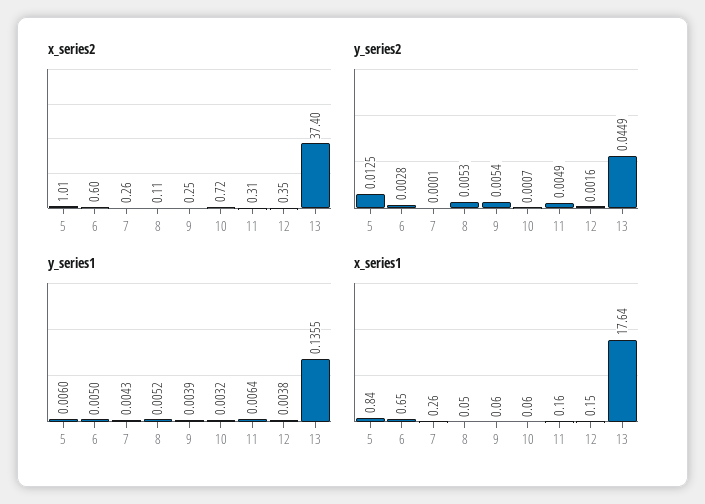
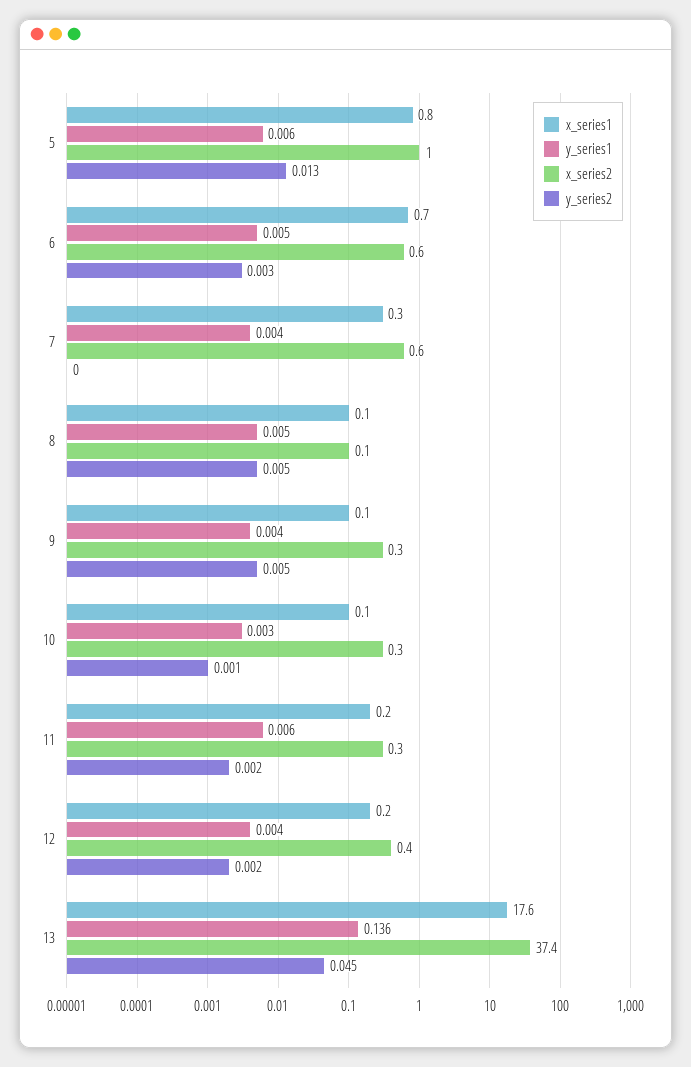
x_series2, 7: 0.26 -> 0.6
x_series2, 10: 0.72 -> 0.3
y_series2, 11: 0.0049 -> 0.002

